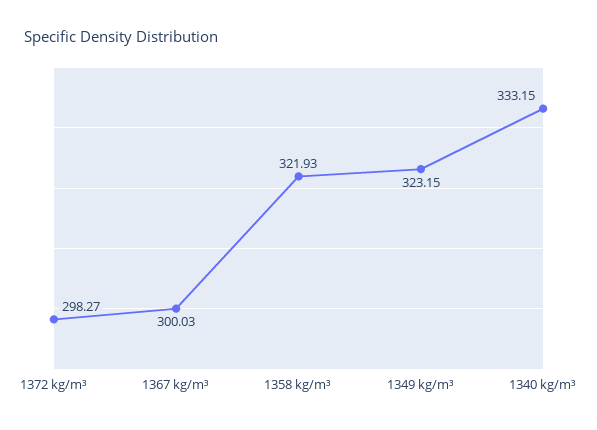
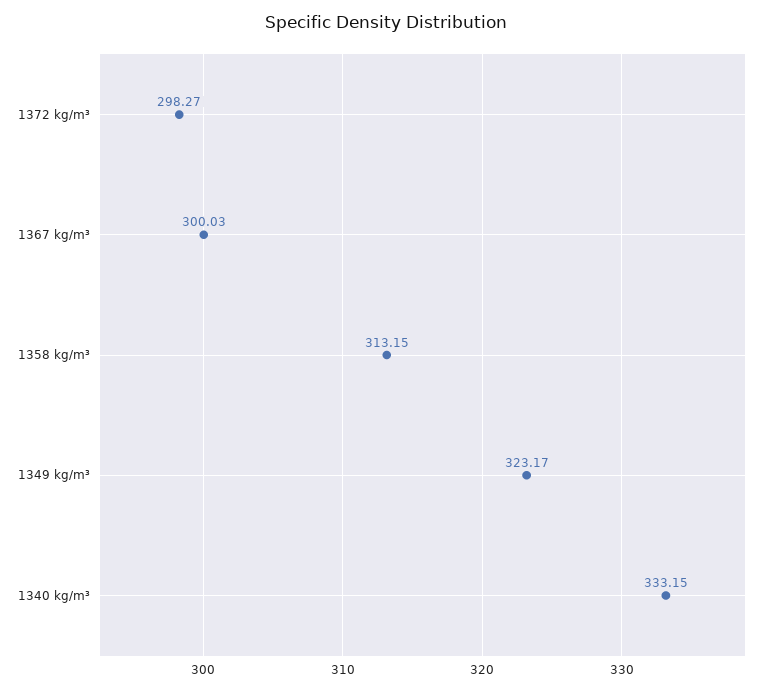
1358 kg/m³: 321.93 -> 313.15
1349 kg/m³: 323.15 -> 323.17

